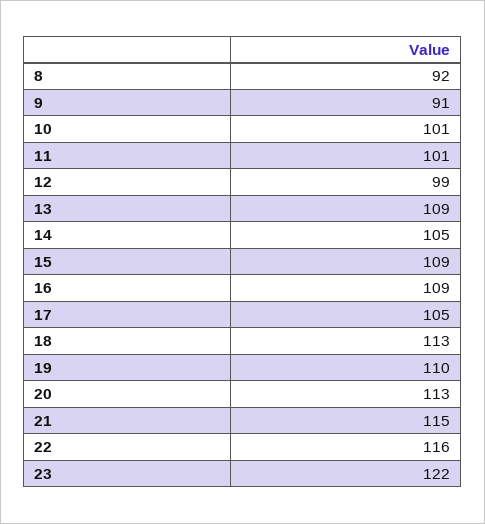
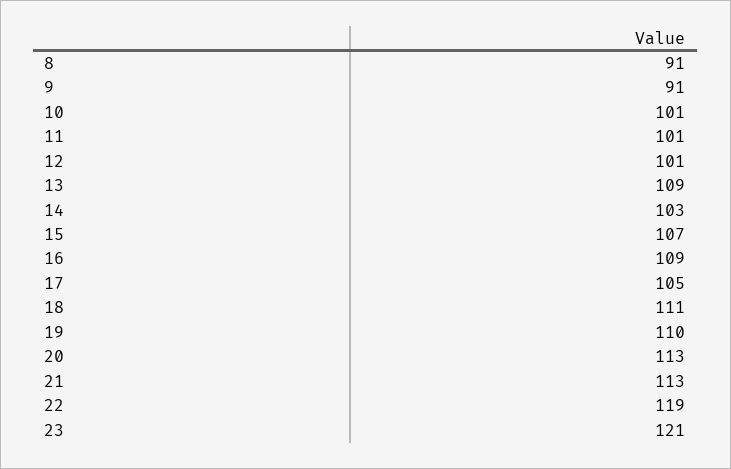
8: 92 -> 91
12: 99 -> 101
14: 105 -> 103
15: 109 -> 107
18: 113 -> 111
21: 115 -> 113
22: 116 -> 119
23: 122 -> 121

